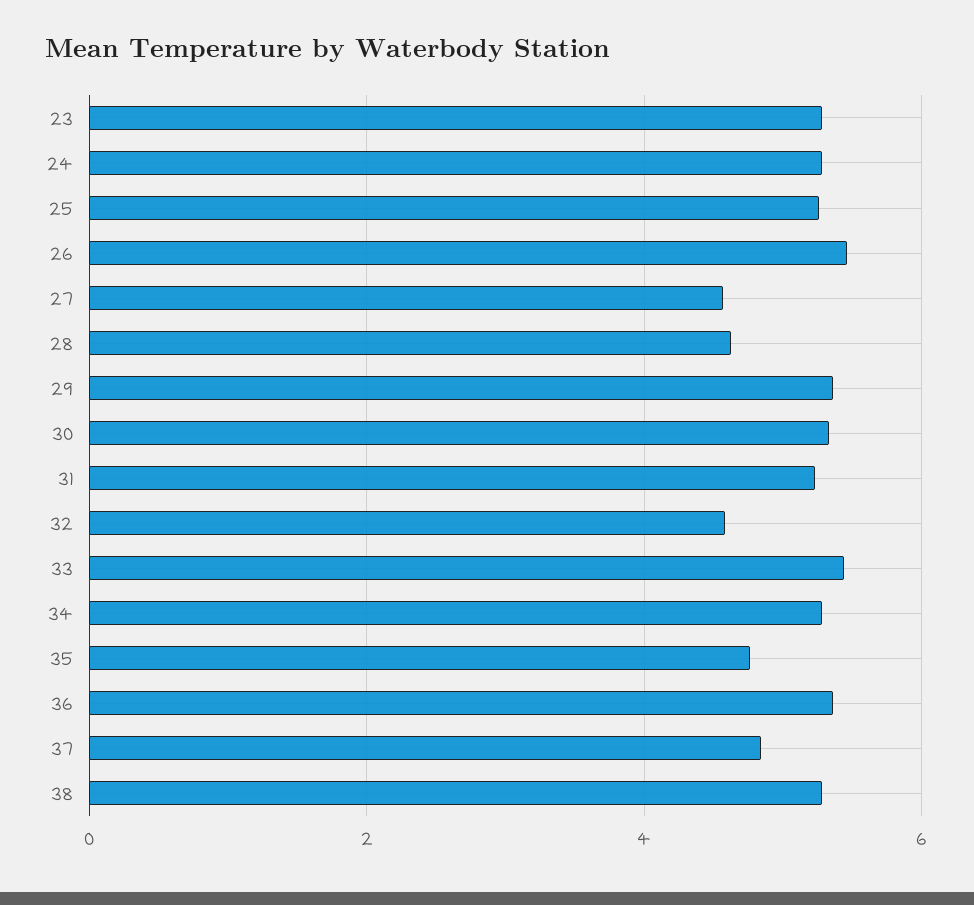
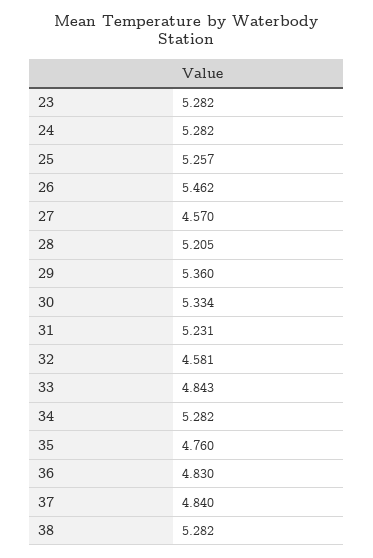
28: 4.6 -> 5.205
33: 5.4 -> 4.843
36: 5.4 -> 4.83

